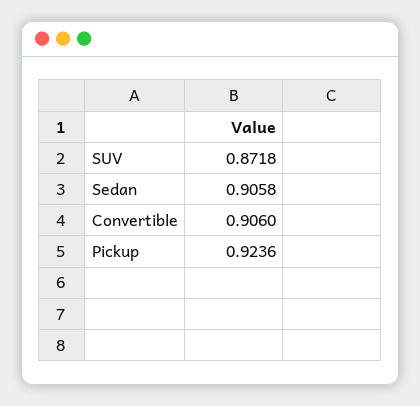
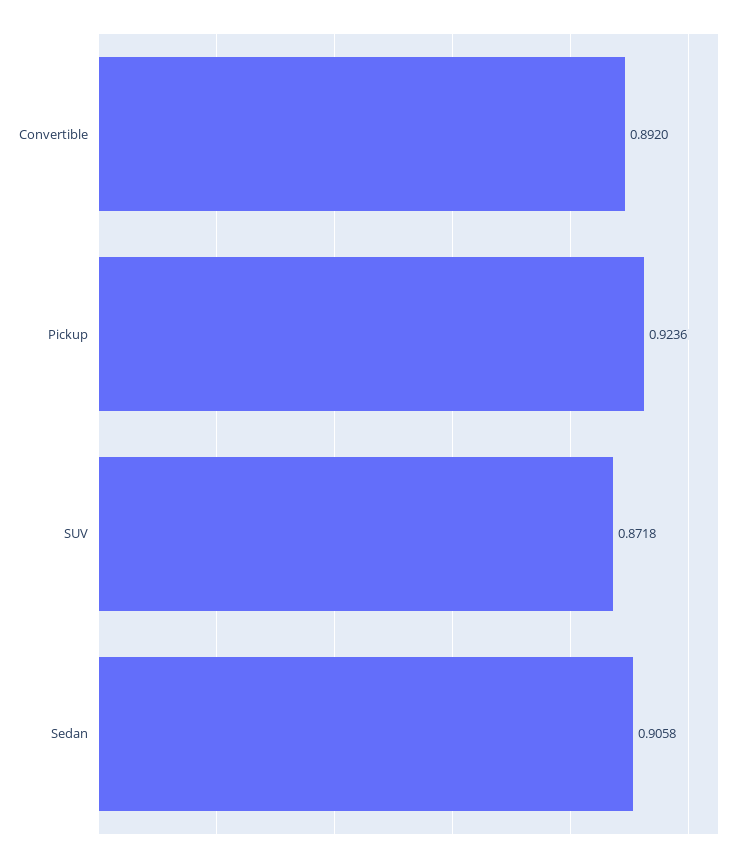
Convertible: 0.906 -> 0.892

